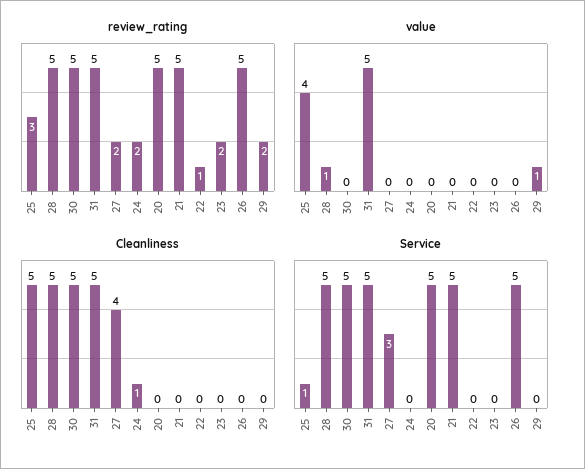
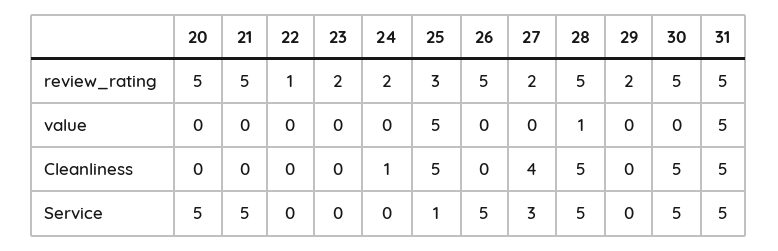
value, 25: 4 -> 5
value, 29: 1 -> 0

